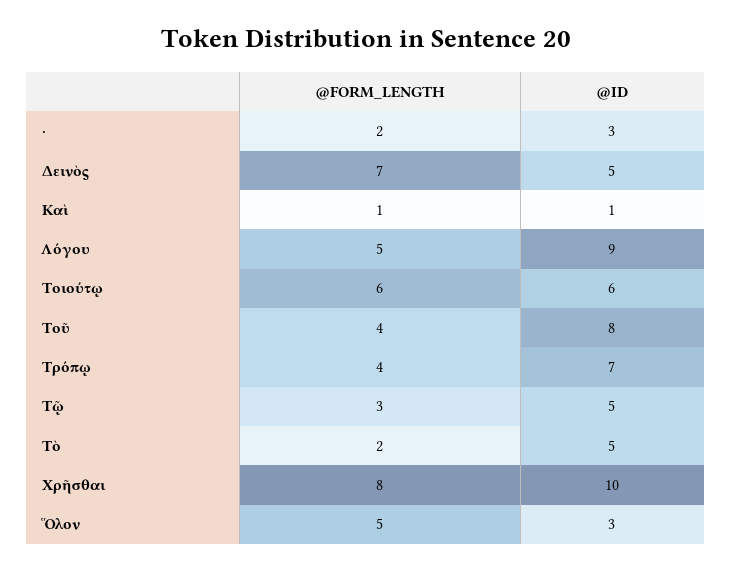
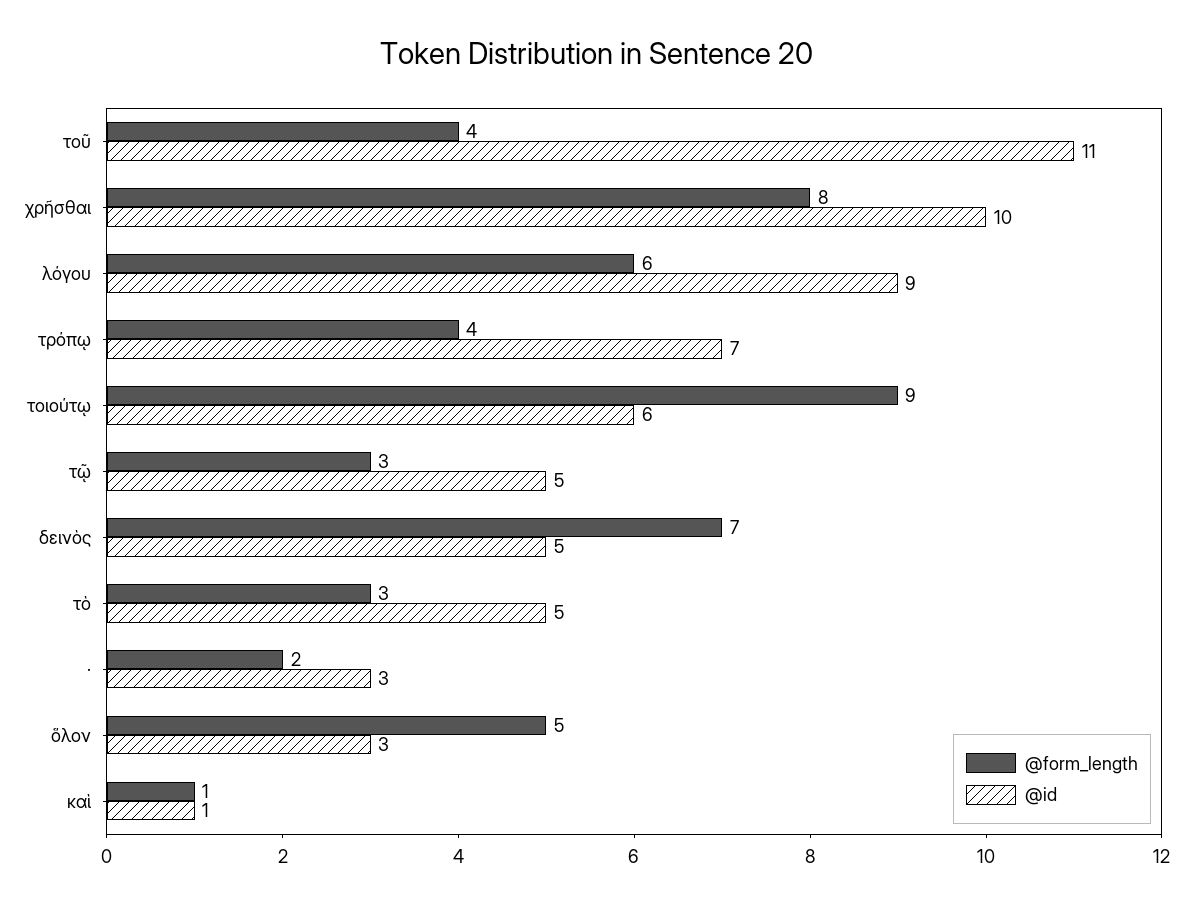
@FORM_LENGTH, Λόγου: 5 -> 6
@FORM_LENGTH, Τοιούτῳ: 6 -> 9
@ID, Τοῦ: 8 -> 11
@FORM_LENGTH, Τὸ: 2 -> 3

